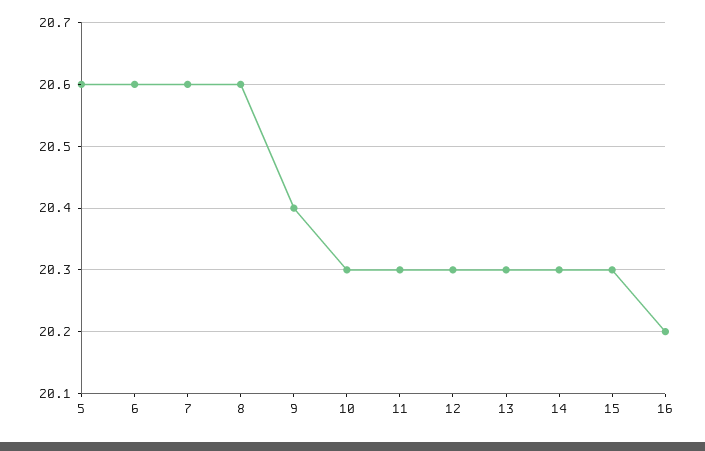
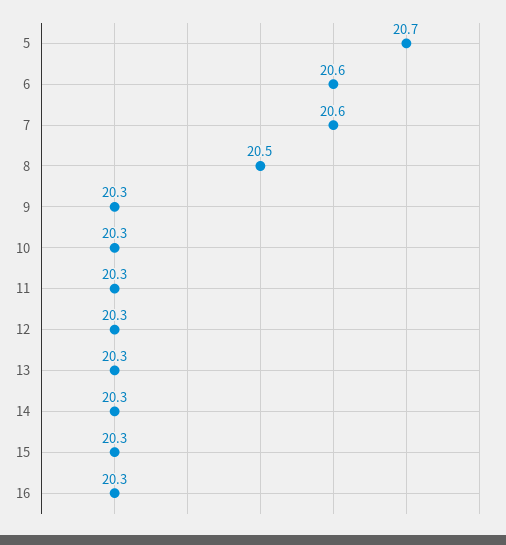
5: 20.6 -> 20.7
8: 20.6 -> 20.5
9: 20.4 -> 20.3
16: 20.2 -> 20.3

